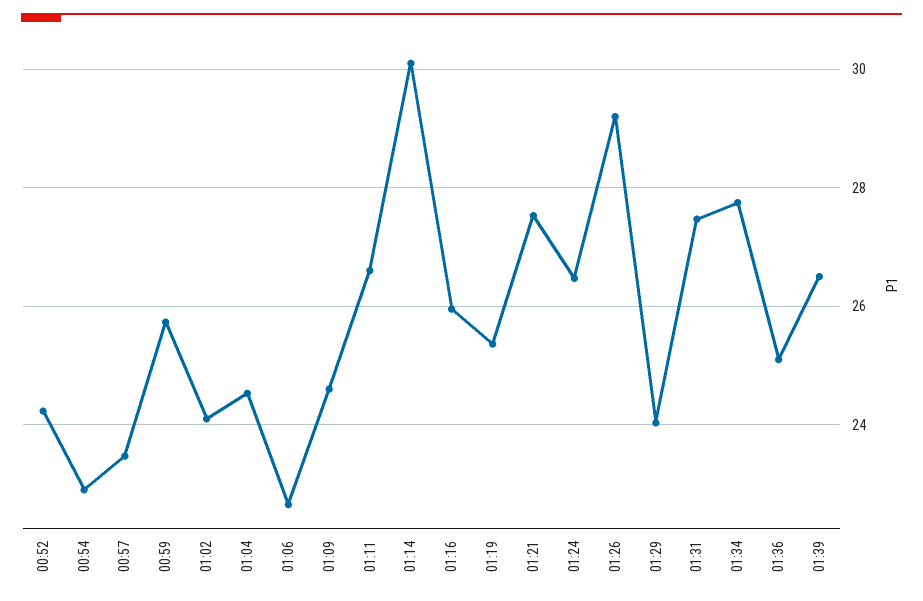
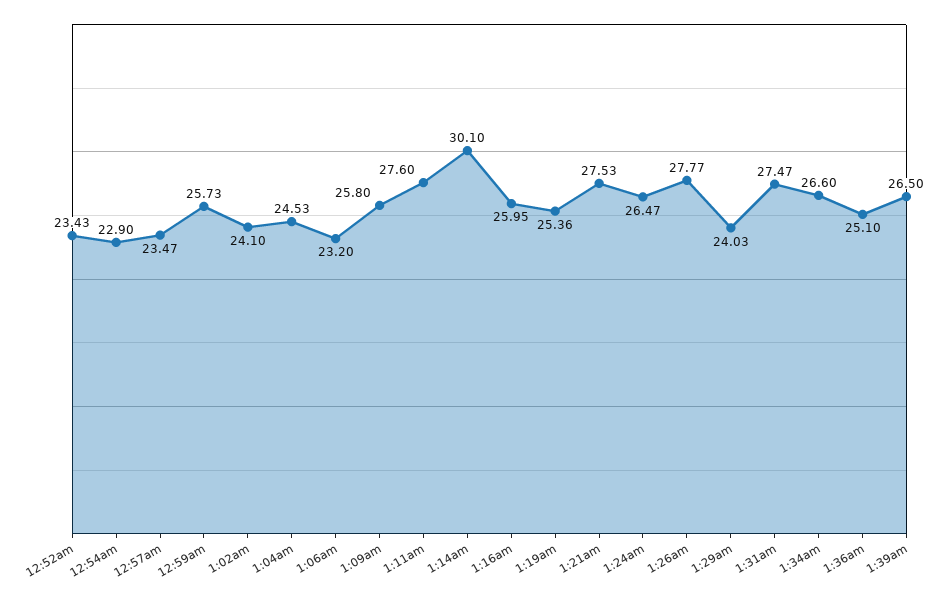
00:52: 24.2 -> 23.43
01:06: 22.6 -> 23.2
01:09: 24.6 -> 25.8
01:11: 26.6 -> 27.6
01:26: 29.2 -> 27.77
01:34: 27.8 -> 26.6

